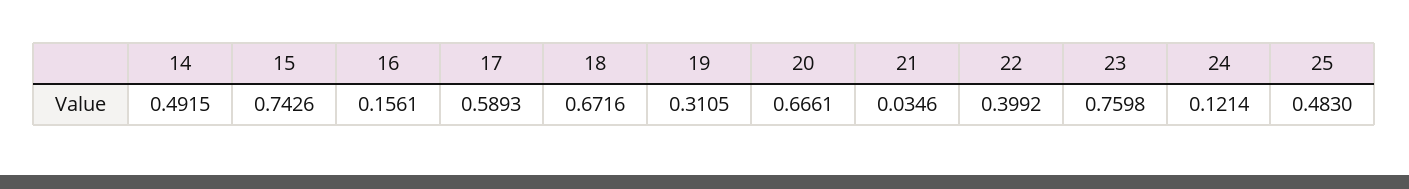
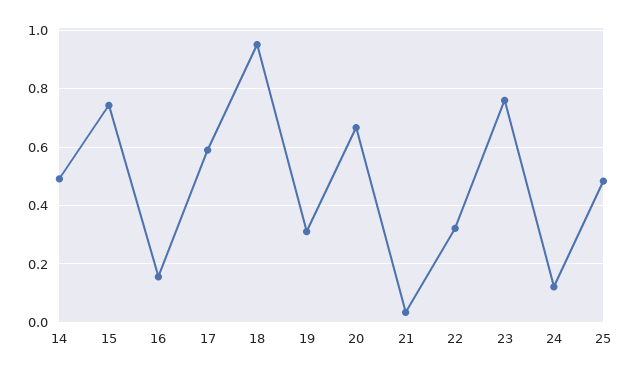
18: 0.6716 -> 0.95
22: 0.3992 -> 0.325

